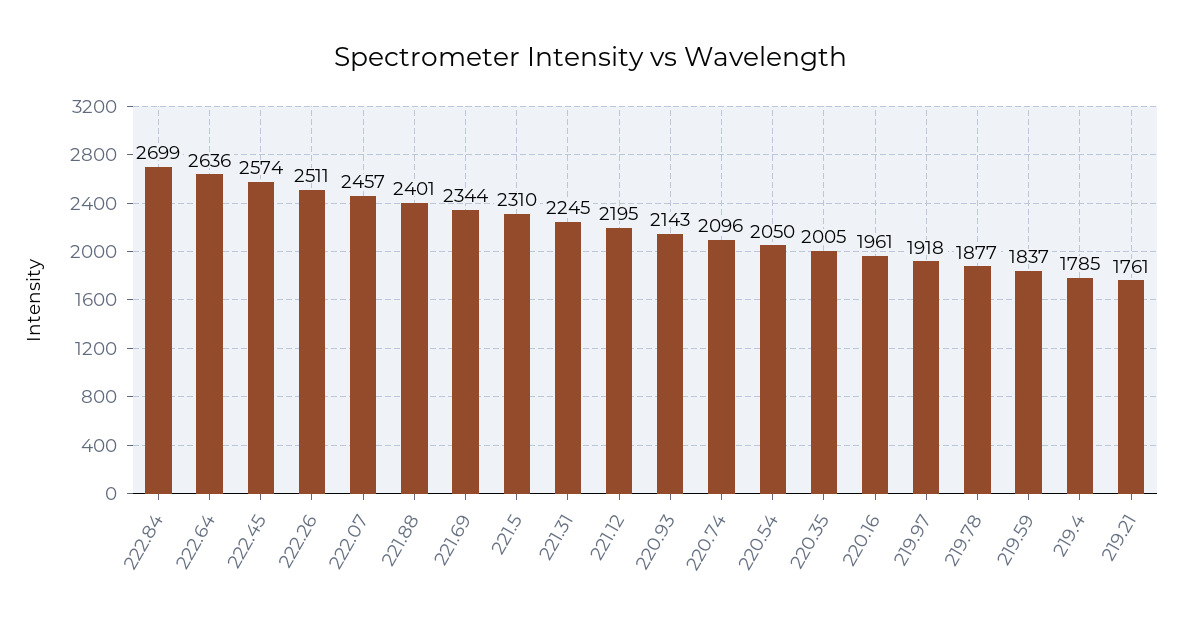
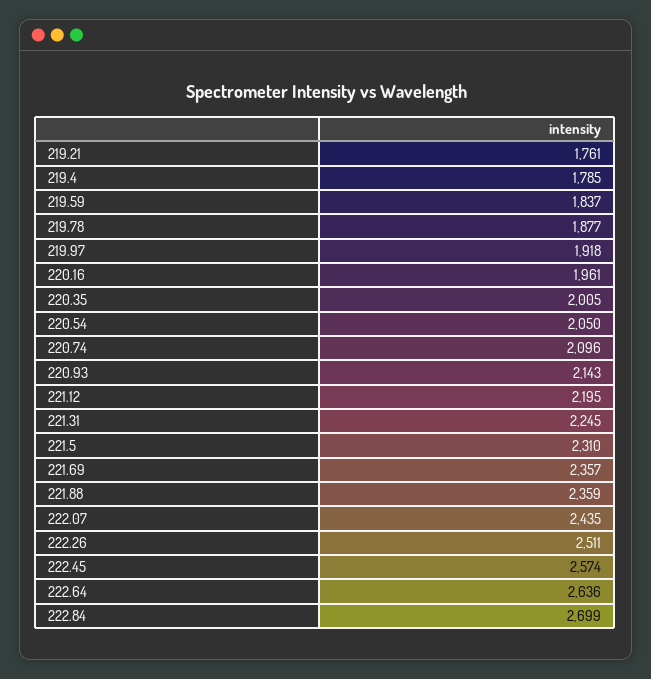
222.07: 2457 -> 2435
221.88: 2401 -> 2359
221.69: 2344 -> 2357

